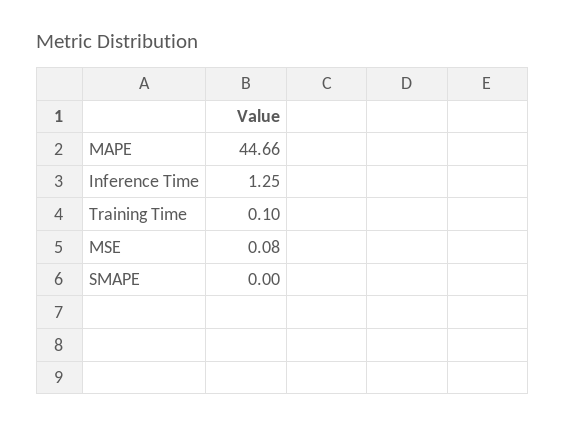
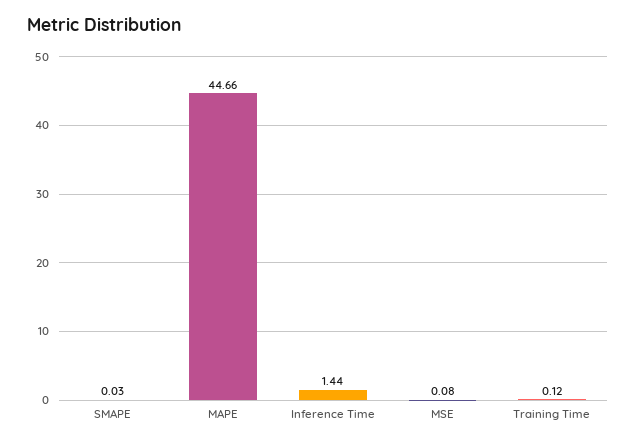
Inference Time: 1.25 -> 1.44
Training Time: 0.1 -> 0.12
SMAPE: 0 -> 0.03

